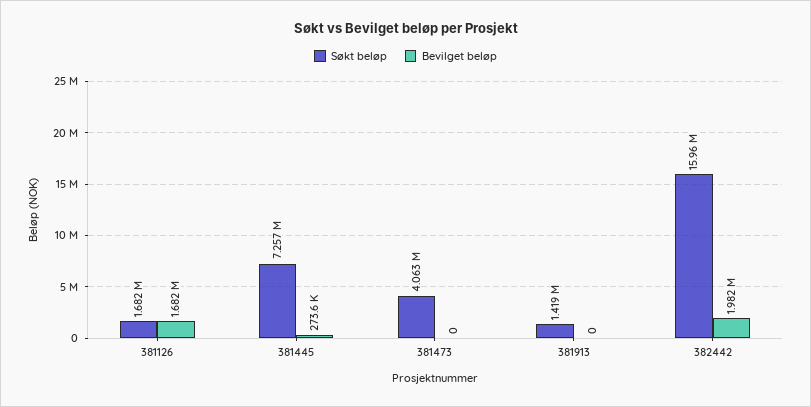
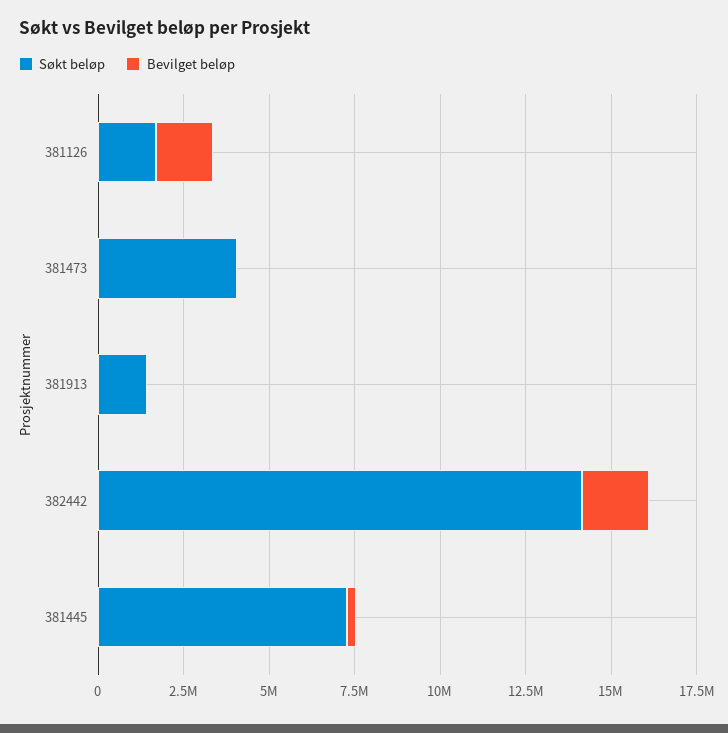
Søkt beløp, 382442: 15960000 -> 14000000

